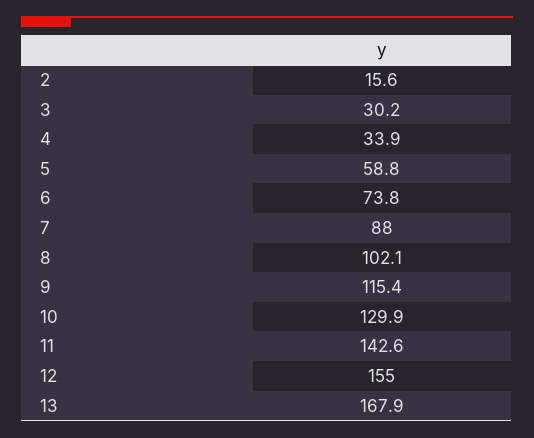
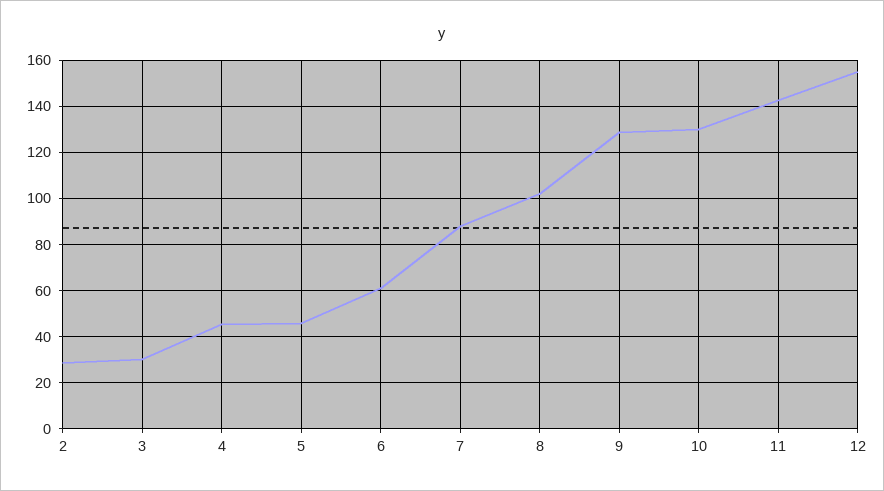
2: 15.6 -> 30
4: 33.9 -> 45
5: 58.8 -> 45
6: 73.8 -> 60
9: 115.4 -> 130
13: 167.9 -> none

